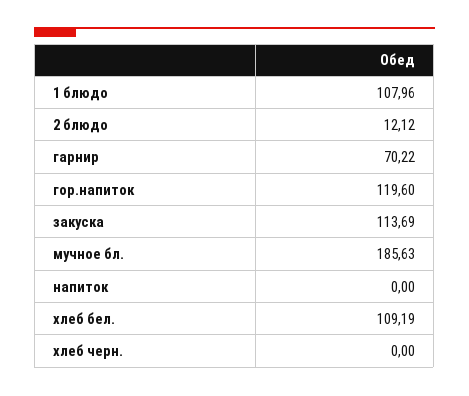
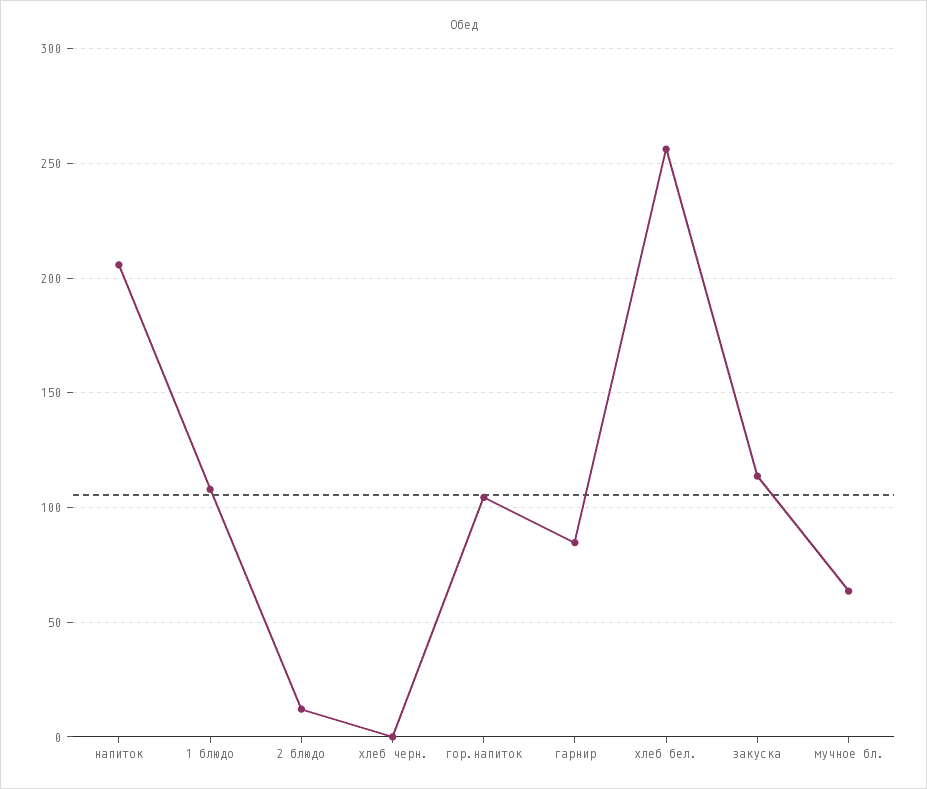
гарнир: 70.22 -> 85
гор.напиток: 119.6 -> 105
мучное бл.: 185.63 -> 65
напиток: 0 -> 205
хлеб бел.: 109.19 -> 255

